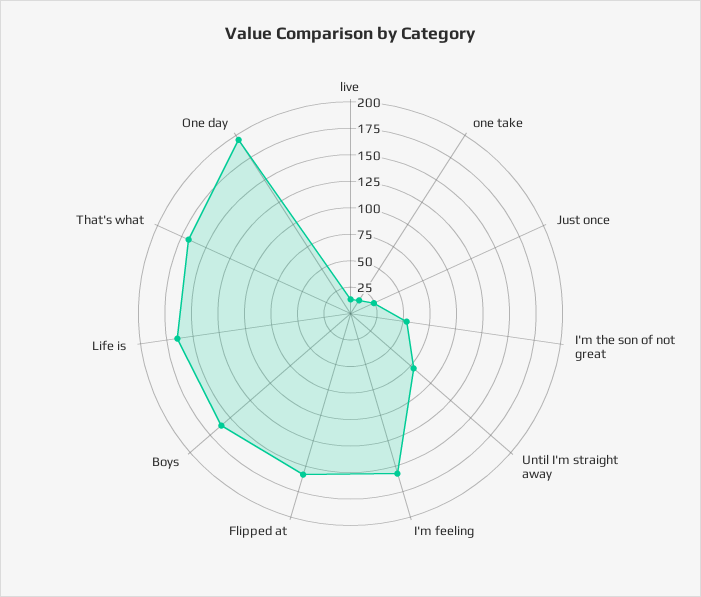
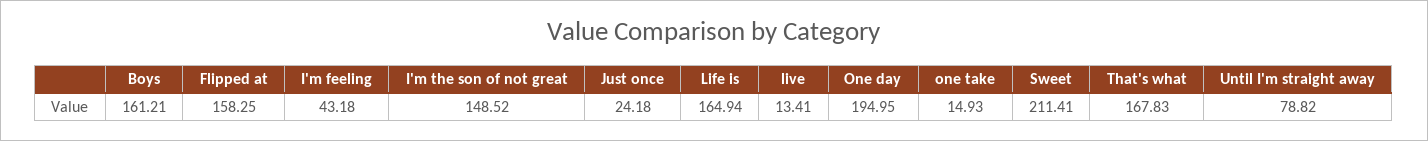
I'm the son of not great: 50 -> 148.52
I'm feeling: 150 -> 43.18
Sweet: none -> 211.41

